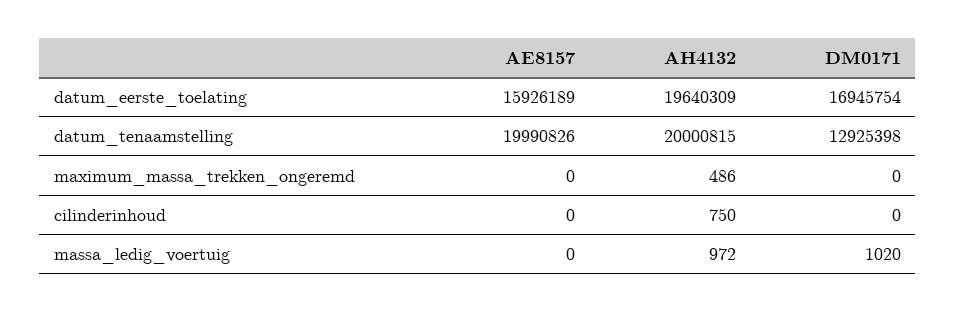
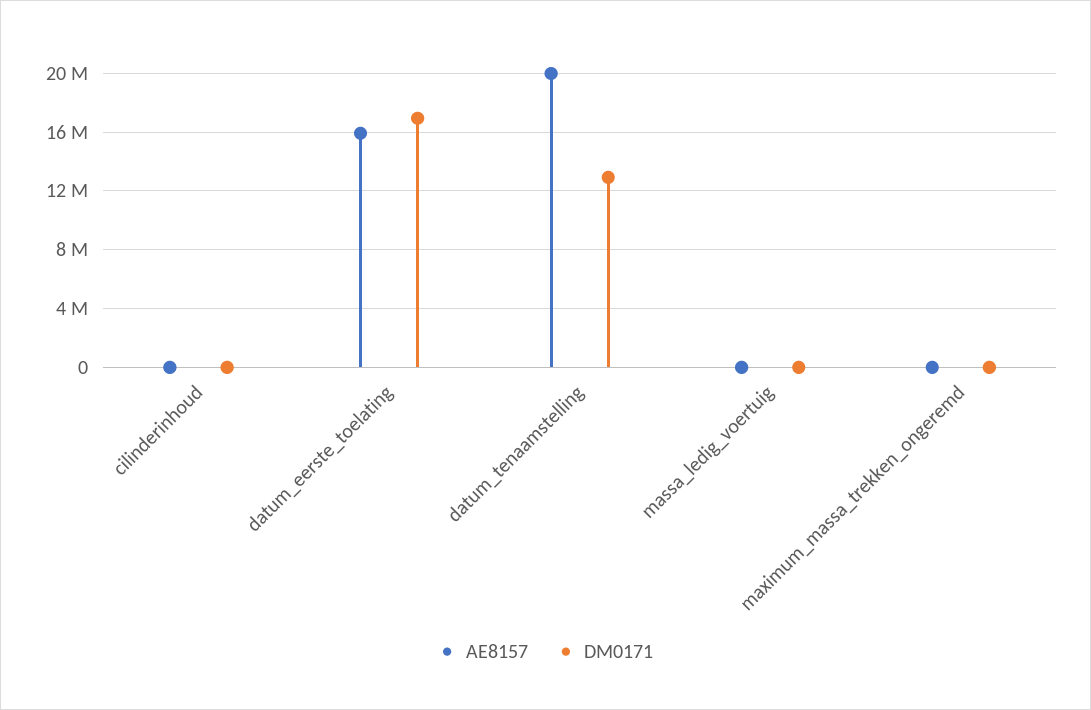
AH4132, datum_eerste_toelating: 19640309 -> none
AH4132, datum_tenaamstelling: 20000815 -> none
AH4132, maximum_massa_trekken_ongeremd: 486 -> none
AH4132, cilinderinhoud: 750 -> none
AH4132, massa_ledig_voertuig: 972 -> none

